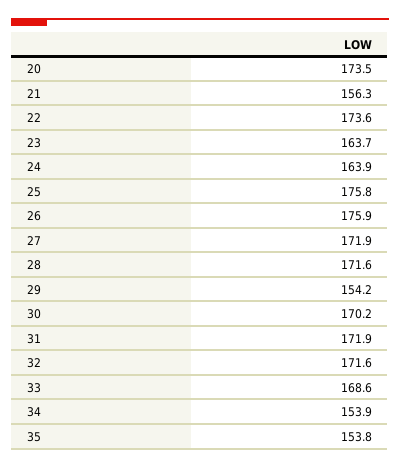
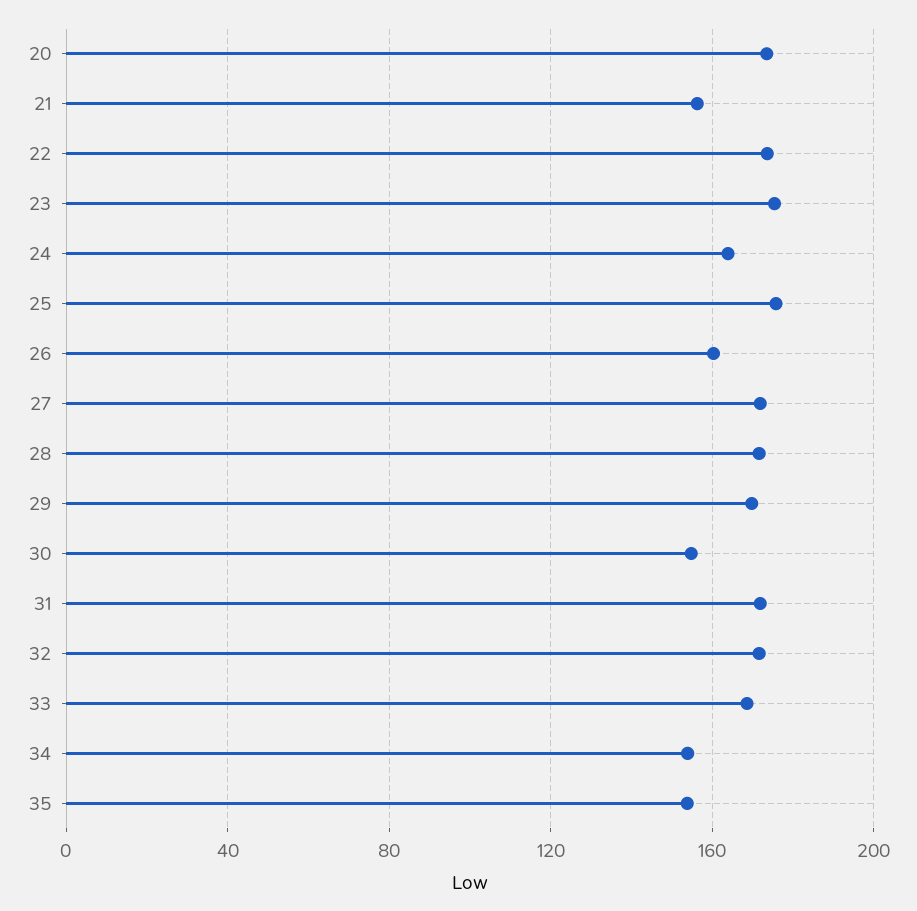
23: 163.7 -> 175
26: 175.9 -> 160
29: 154.2 -> 170
30: 170.2 -> 155

